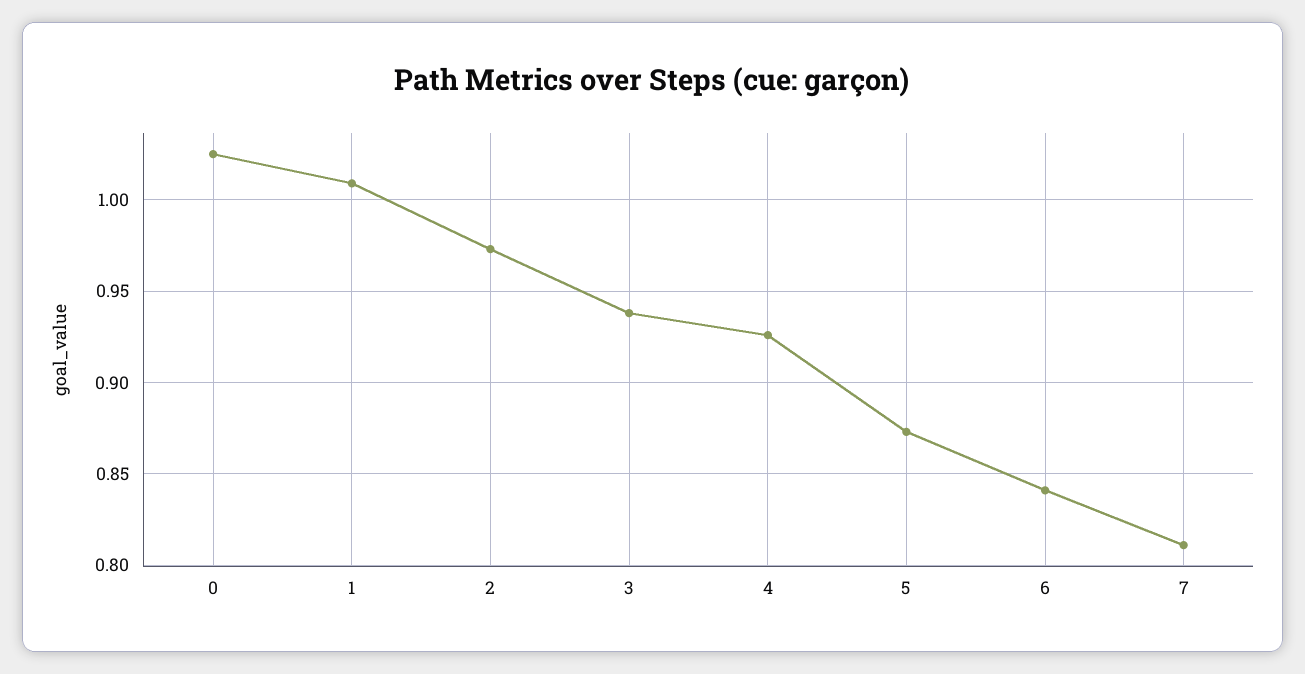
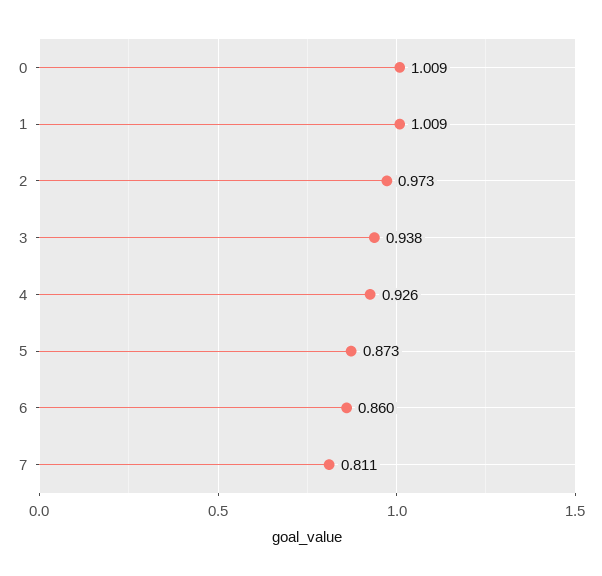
0: 1.025 -> 1.009
6: 0.84 -> 0.86

